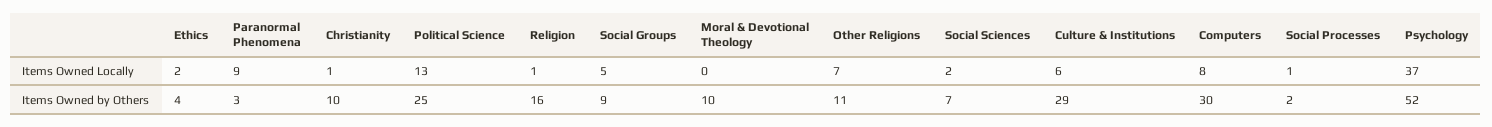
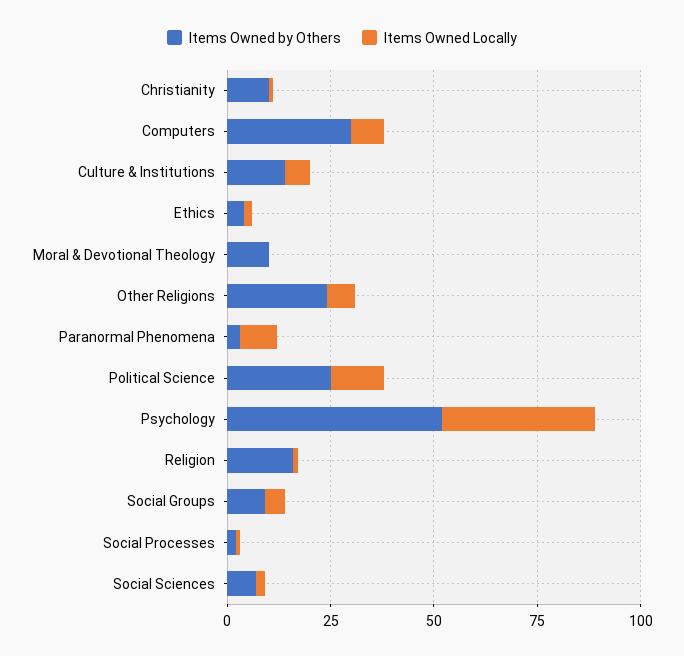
Items Owned by Others, Other Religions: 11 -> 25
Items Owned by Others, Culture & Institutions: 29 -> 15

